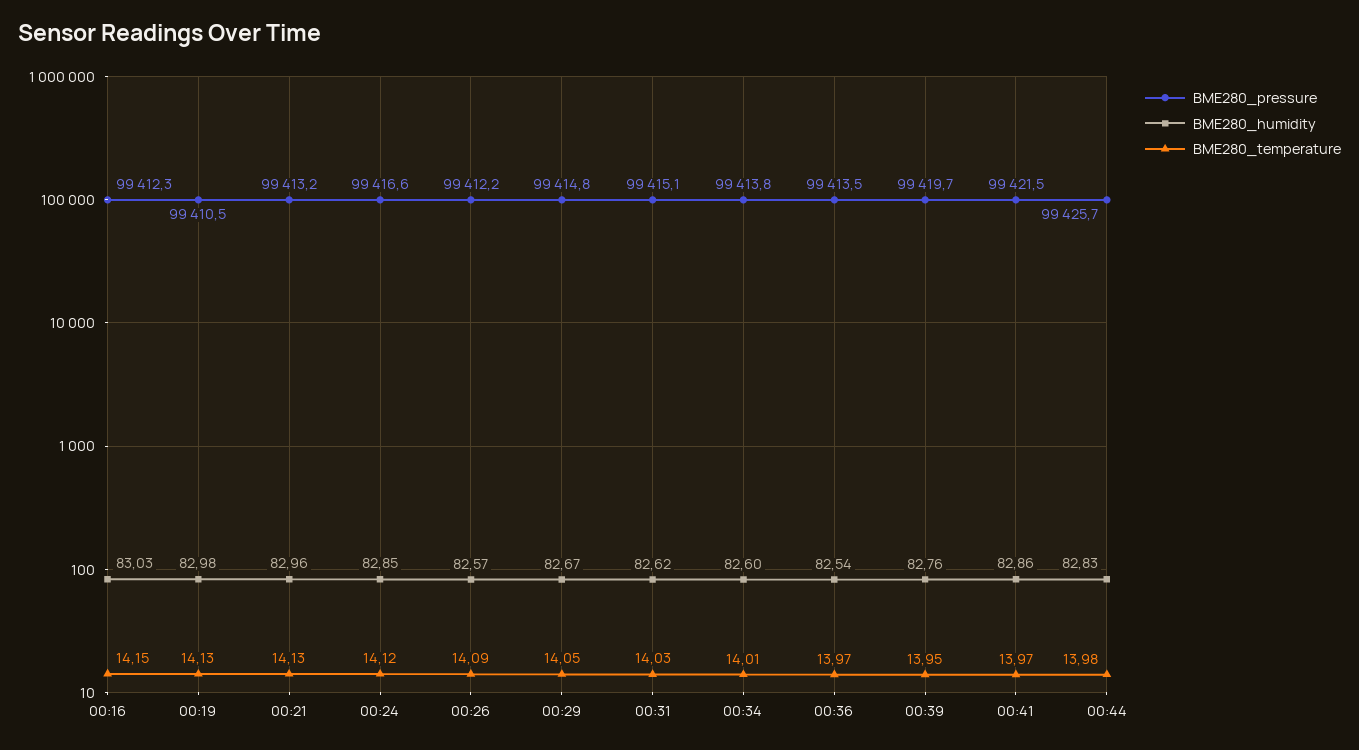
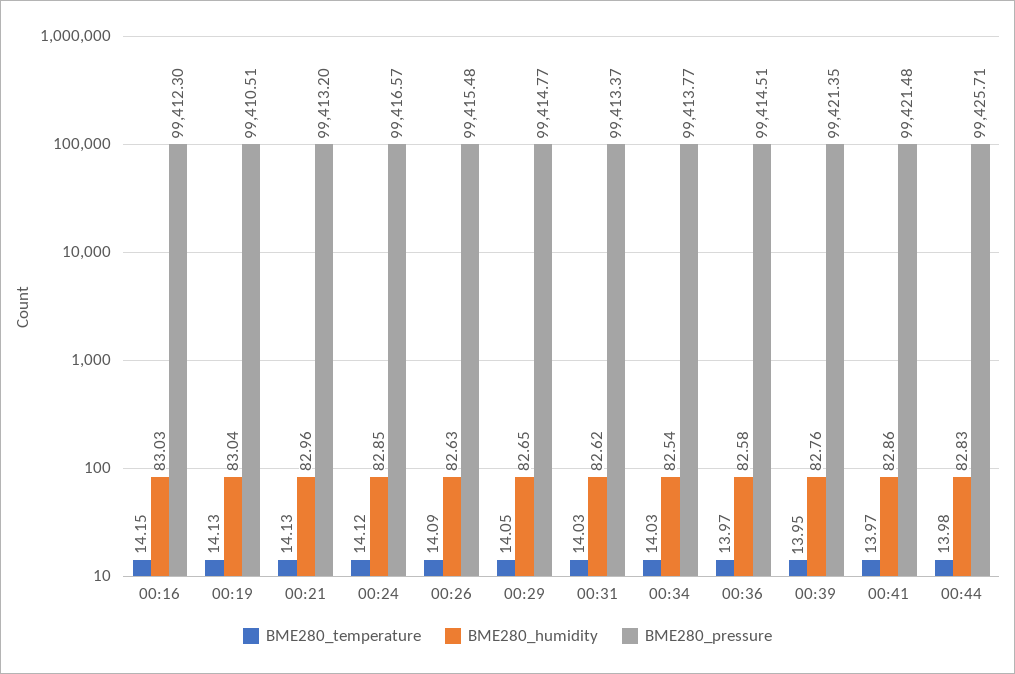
BME280_humidity, 00:19: 82.98 -> 83.04
BME280_pressure, 00:26: 99412.2 -> 99415.48
BME280_humidity, 00:26: 82.57 -> 82.63
BME280_humidity, 00:29: 82.67 -> 82.65
BME280_pressure, 00:31: 99415.1 -> 99413.37
BME280_humidity, 00:34: 82.6 -> 82.54
BME280_temperature, 00:34: 14.01 -> 14.03
BME280_pressure, 00:36: 99413.5 -> 99414.51
BME280_humidity, 00:36: 82.54 -> 82.58
BME280_pressure, 00:39: 99419.7 -> 99421.35

